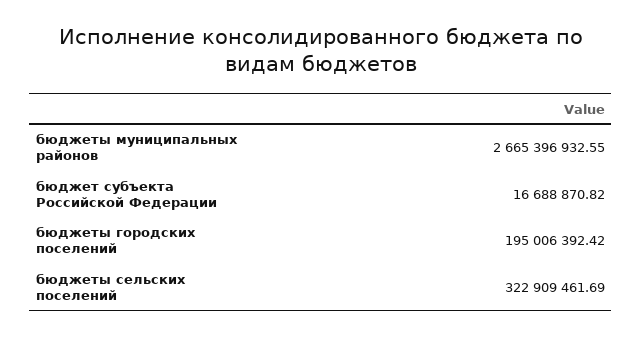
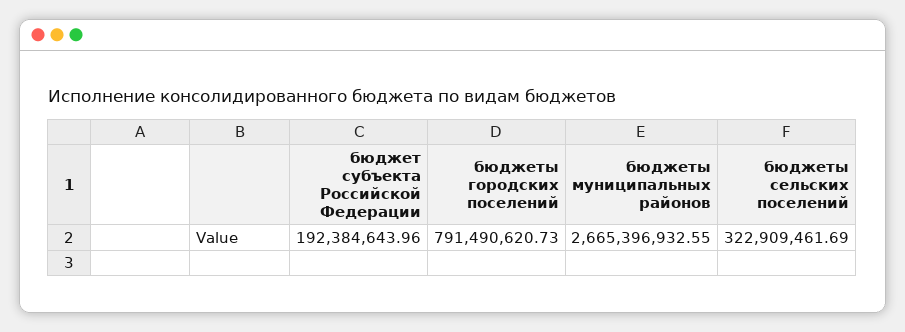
бюджет субъекта Российской Федерации: 16688870.82 -> 192384643.96
бюджеты городских поселений: 195006392.42 -> 791490620.73

